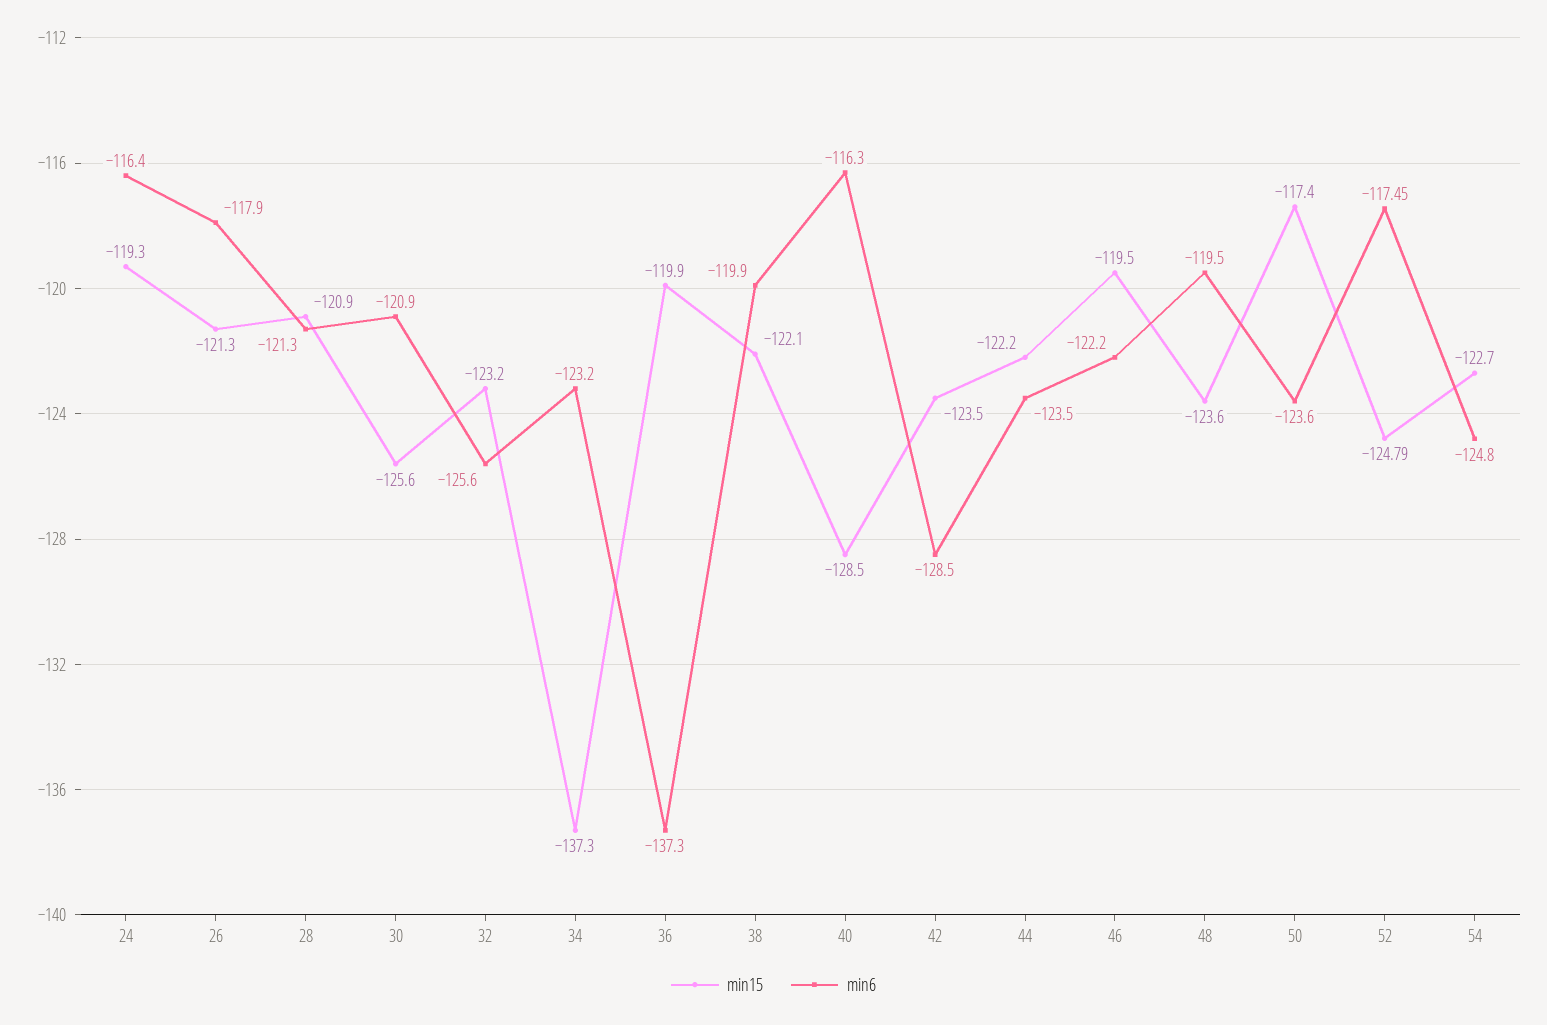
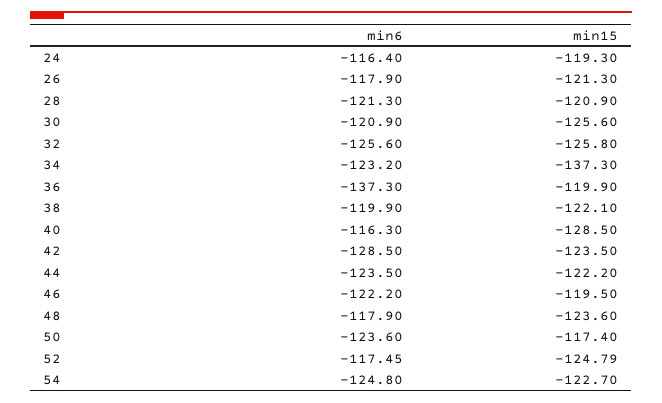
min15, 32: -123.2 -> -125.8
min6, 48: -119.5 -> -117.9

